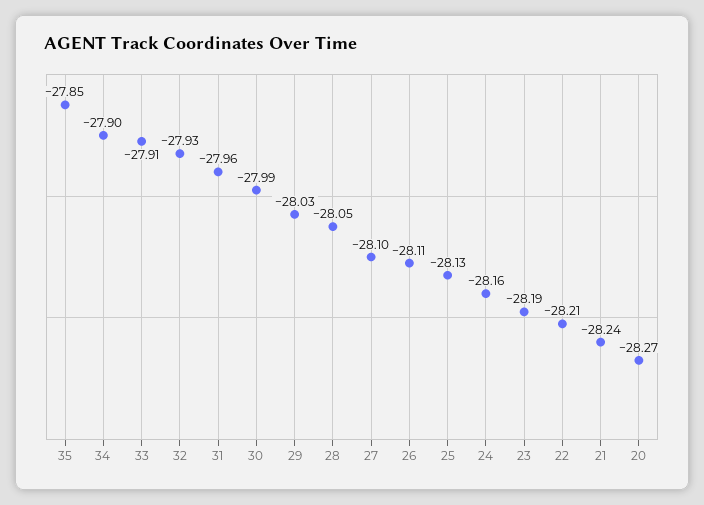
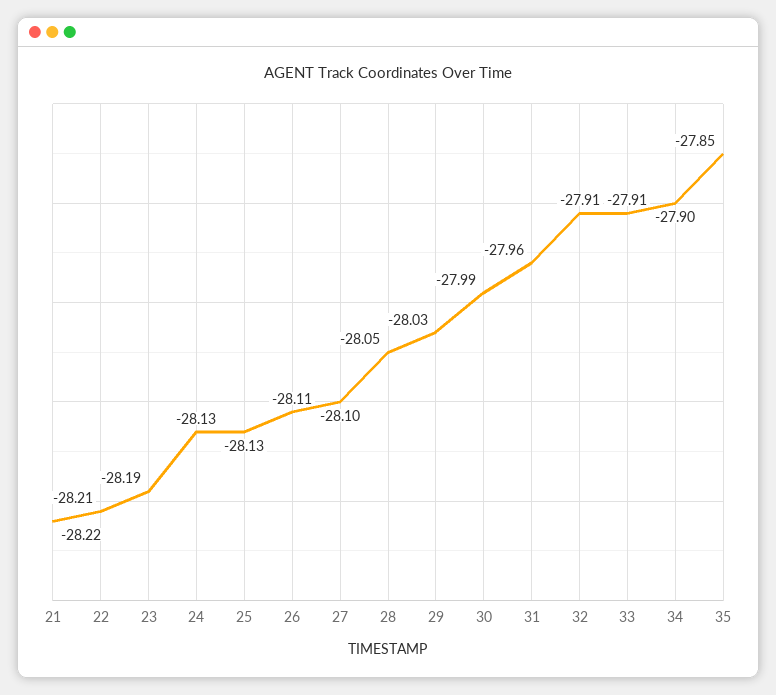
32: -27.93 -> -27.91
24: -28.16 -> -28.13
21: -28.24 -> -28.22
20: -28.27 -> none

